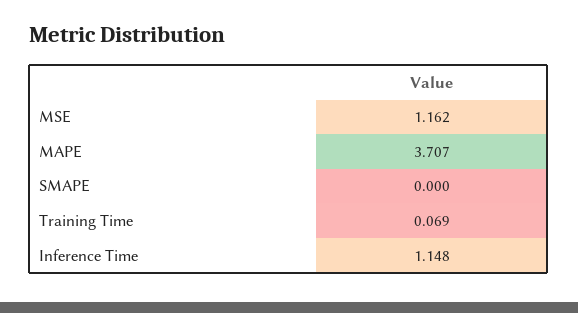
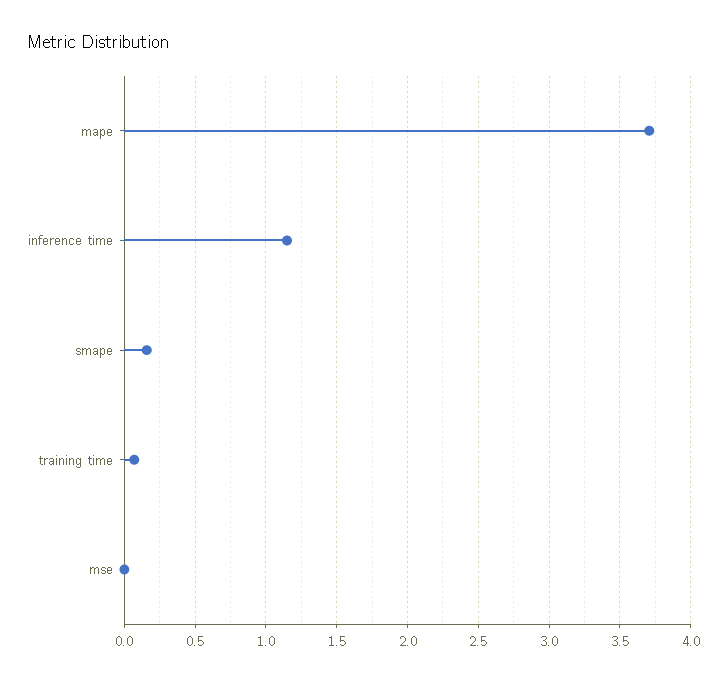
MSE: 1.162 -> 0
SMAPE: 0 -> 0.15

